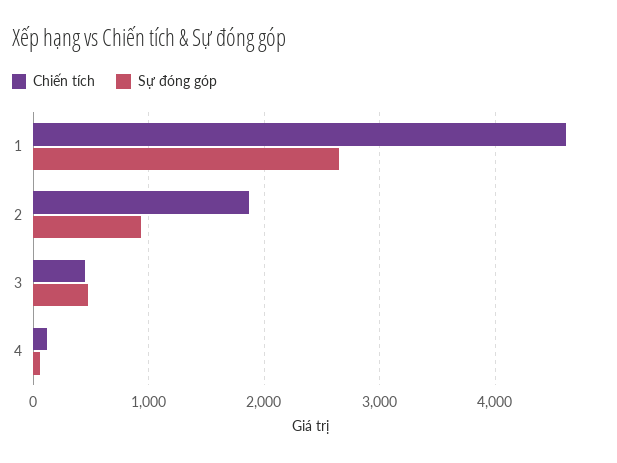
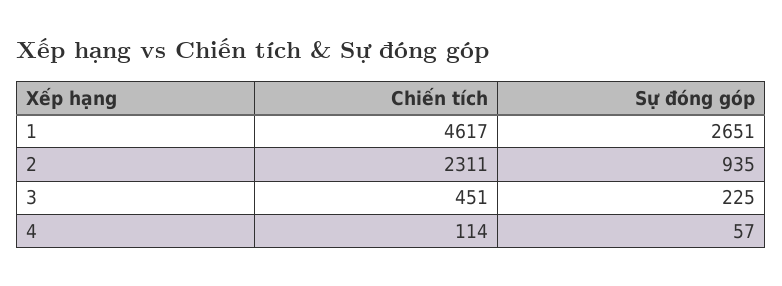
Chiến tích, 2: 1900 -> 2311
Sự đóng góp, 3: 500 -> 225

